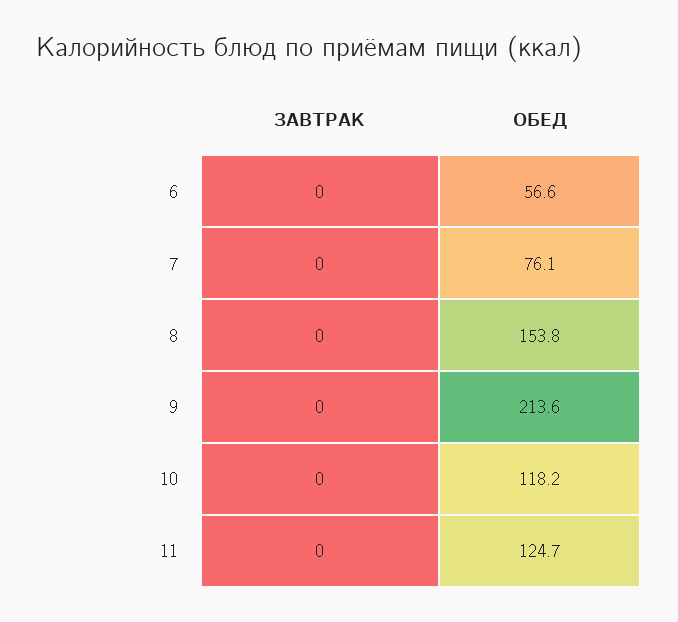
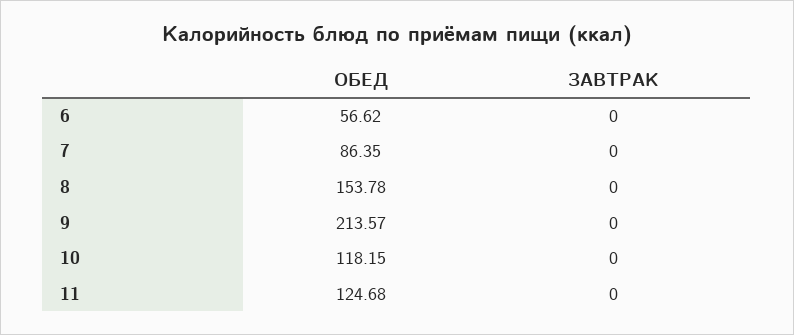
ОБЕД, 7: 76.1 -> 86.35

